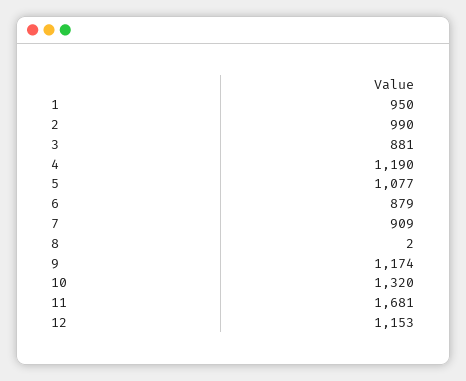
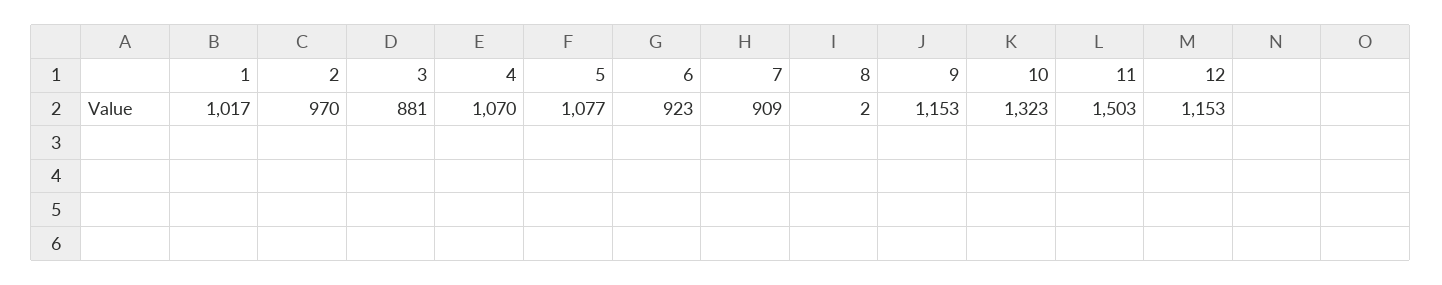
1: 950 -> 1017
2: 990 -> 970
4: 1190 -> 1070
6: 879 -> 923
9: 1174 -> 1153
10: 1320 -> 1323
11: 1681 -> 1503

